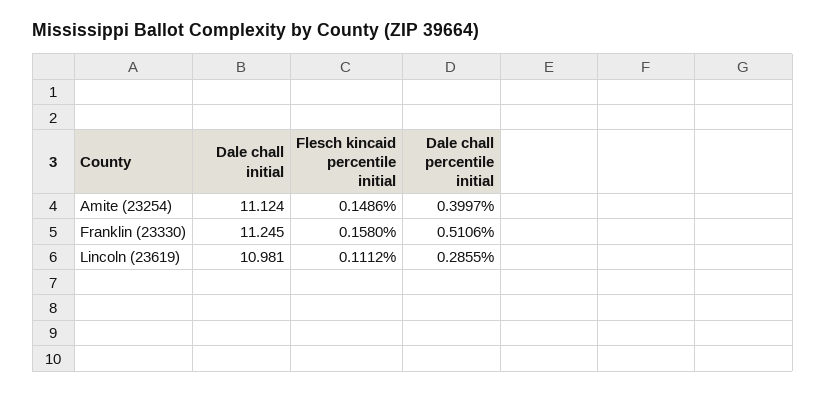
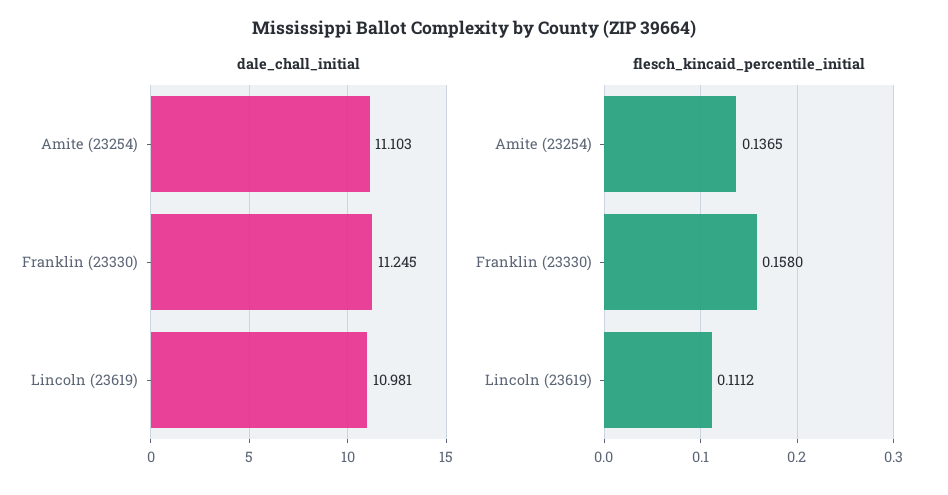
Dale chall initial, Amite (23254): 11.124 -> 11.103
Flesch kincaid percentile initial, Amite (23254): 0.1486 -> 0.1365
Dale chall percentile initial, Amite (23254): 0.3997 -> none
Dale chall percentile initial, Franklin (23330): 0.5106 -> none
Dale chall percentile initial, Lincoln (23619): 0.2855 -> none

